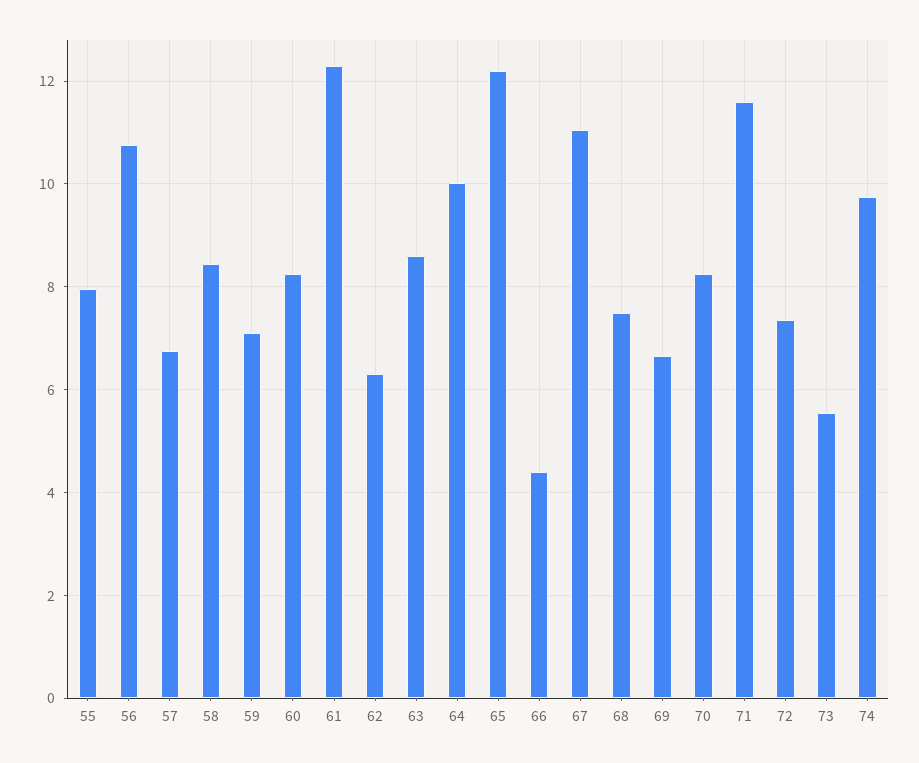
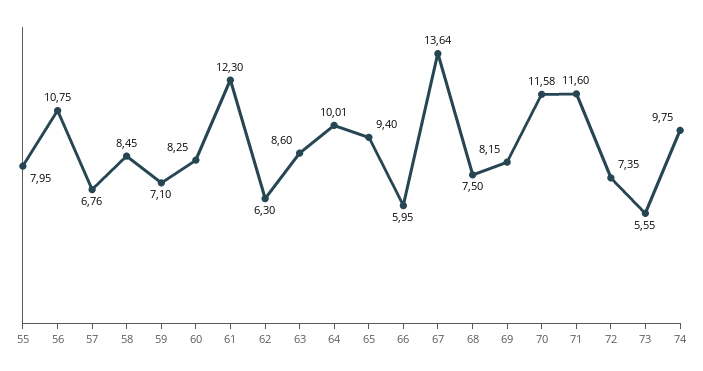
65: 12.2 -> 9.4
66: 4.4 -> 5.95
67: 11 -> 13.64
69: 6.6 -> 8.15
70: 8.2 -> 11.58

